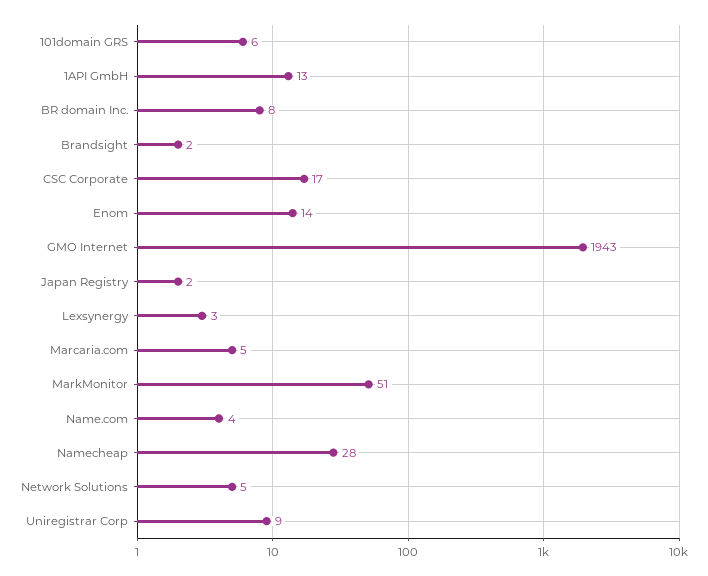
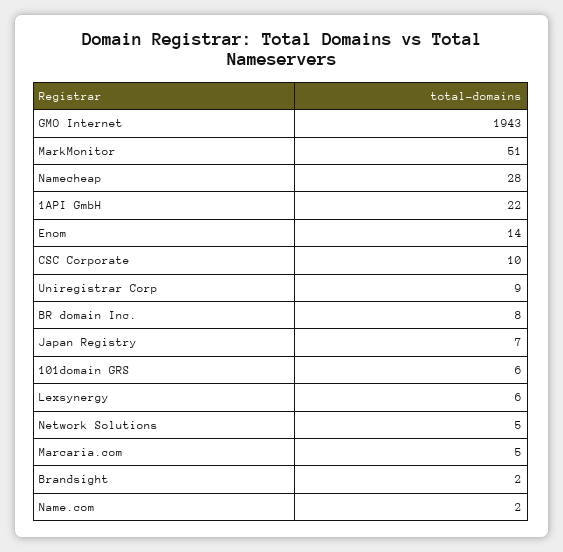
1API GmbH: 13 -> 22
CSC Corporate: 17 -> 10
Japan Registry: 2 -> 7
Lexsynergy: 3 -> 6
Name.com: 4 -> 2

